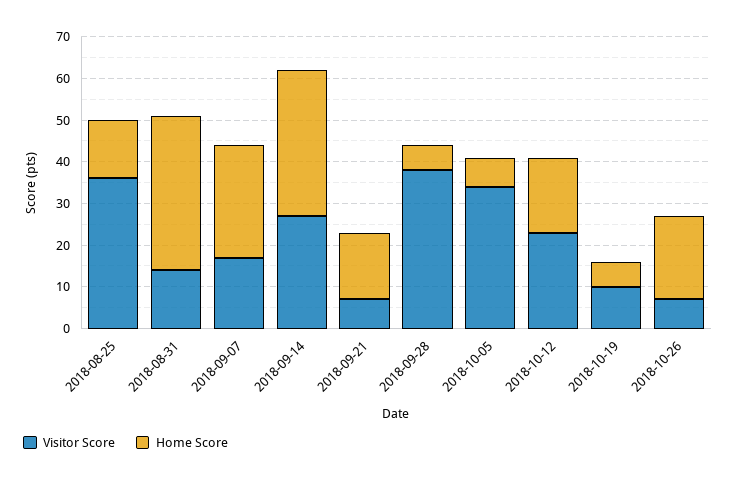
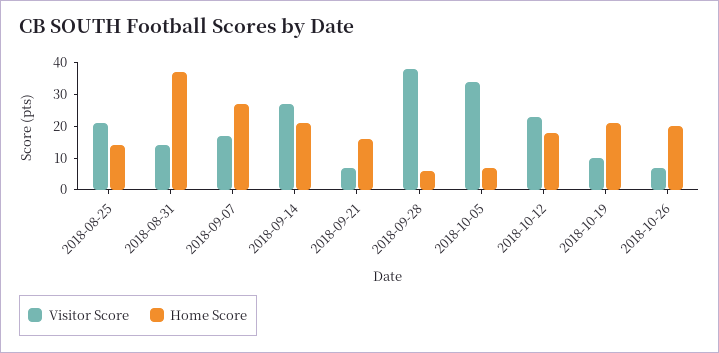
Visitor Score, 2018-08-25: 35 -> 20
Home Score, 2018-09-14: 35 -> 20
Home Score, 2018-10-19: 5 -> 20

